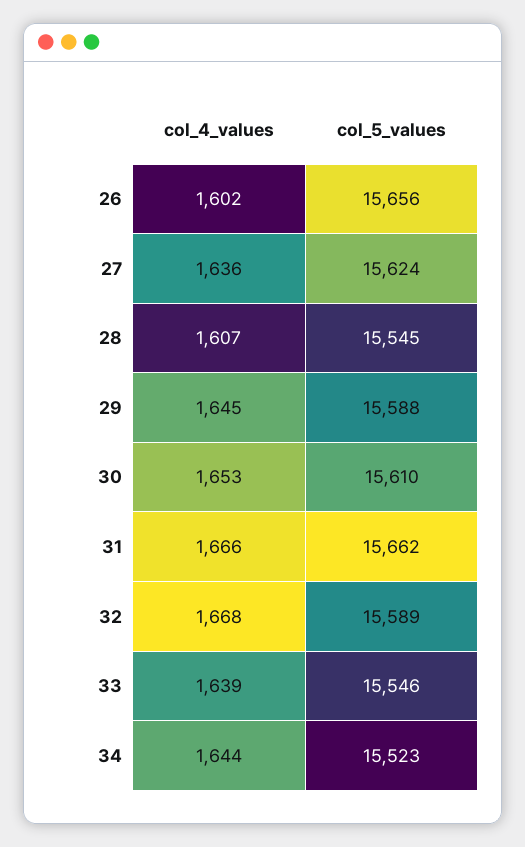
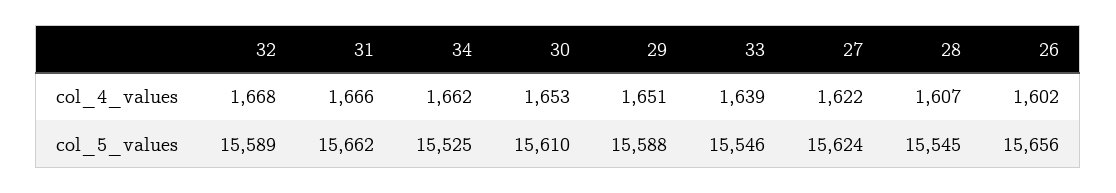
col_4_values, 27: 1636 -> 1622
col_4_values, 29: 1645 -> 1651
col_4_values, 34: 1644 -> 1662
col_5_values, 34: 15523 -> 15525

